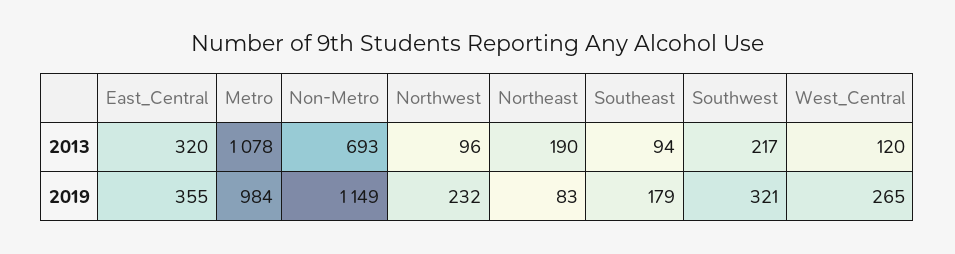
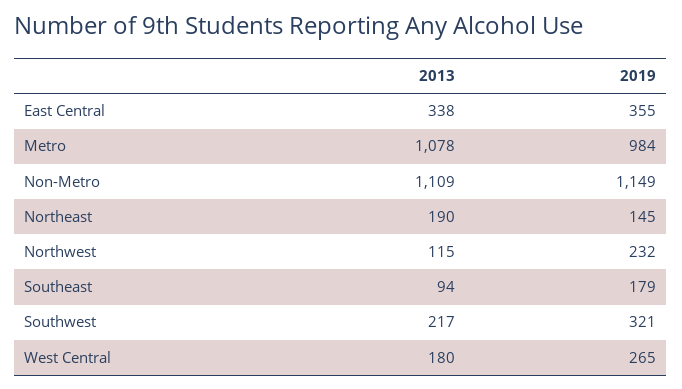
East_Central, 2013: 320 -> 338
Non-Metro, 2013: 693 -> 1109
Northwest, 2013: 96 -> 115
West_Central, 2013: 120 -> 180
Northeast, 2019: 83 -> 145

